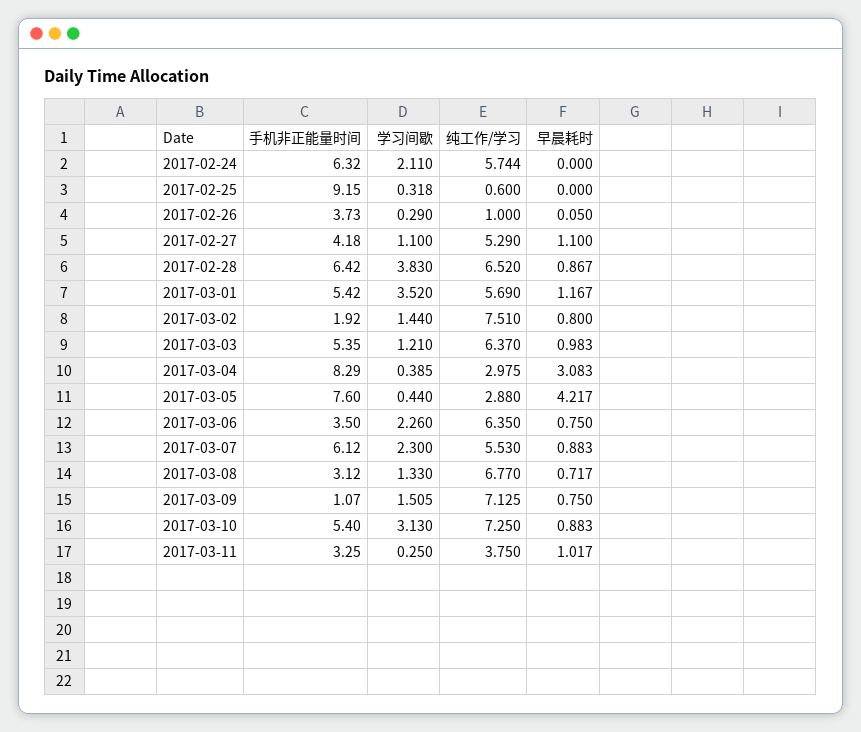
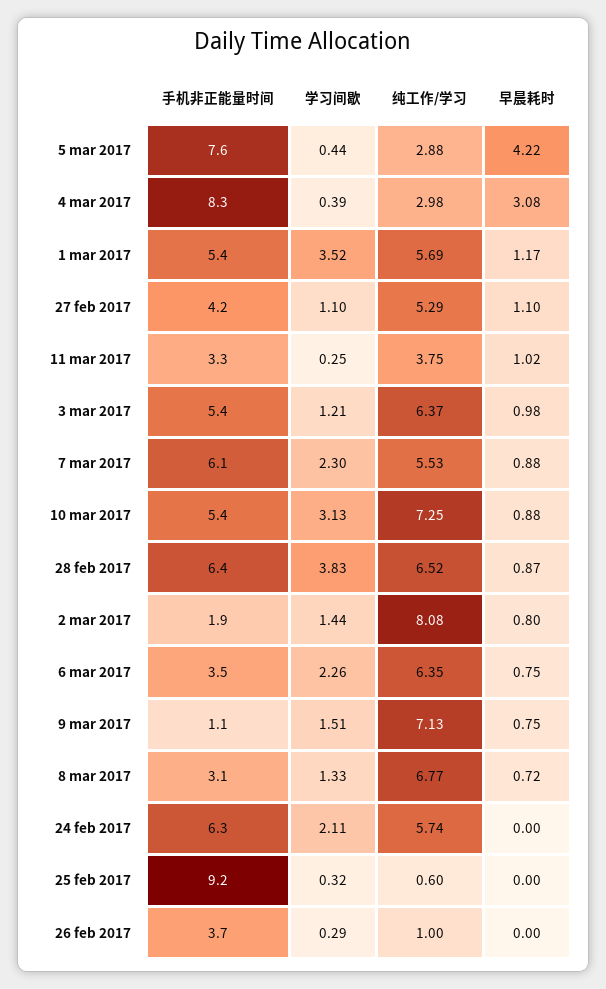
早晨耗时, 2017-02-26: 0.05 -> 0
纯工作/学习, 2017-03-02: 7.51 -> 8.08

